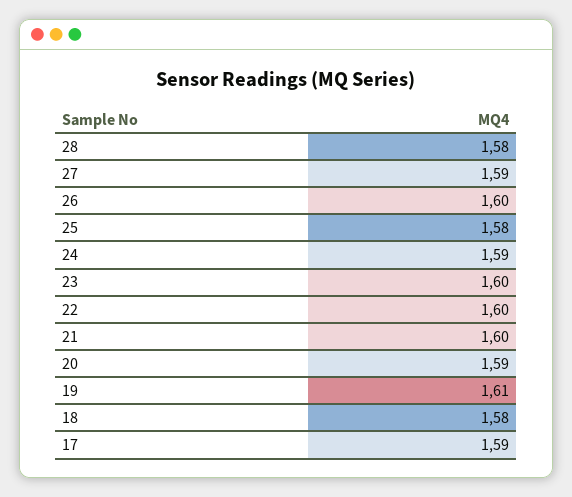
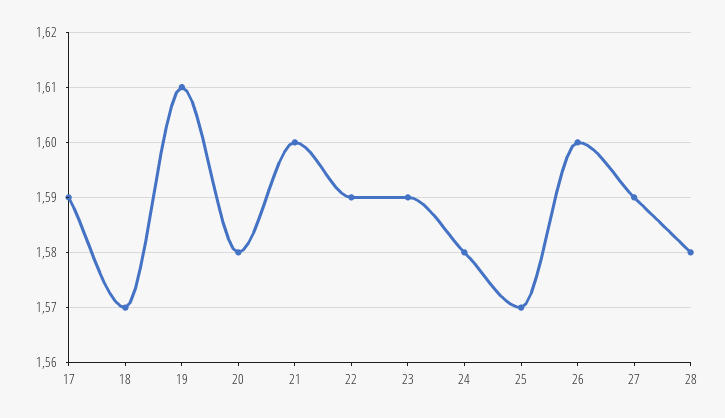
25: 1.58 -> 1.57
24: 1.59 -> 1.58
23: 1.6 -> 1.59
22: 1.6 -> 1.59
20: 1.59 -> 1.58
18: 1.58 -> 1.57

